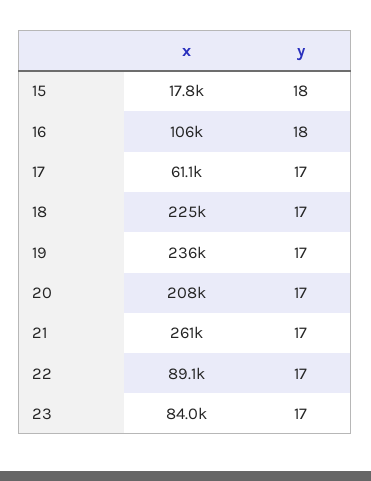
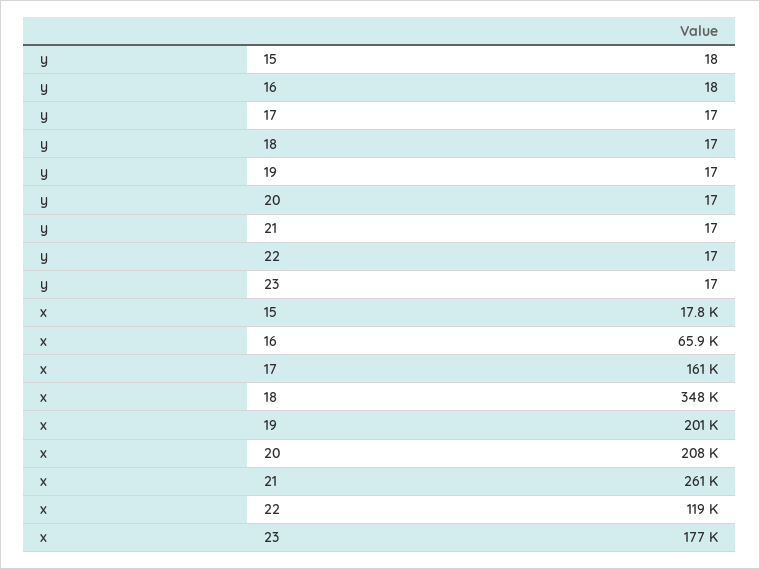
x, 16: 106000 -> 65900
x, 17: 61100 -> 161000
x, 18: 225000 -> 348000
x, 19: 236000 -> 201000
x, 22: 89100 -> 119000
x, 23: 84000 -> 177000

